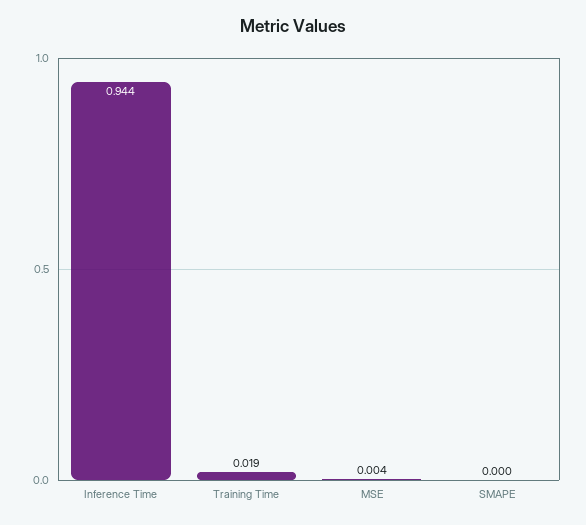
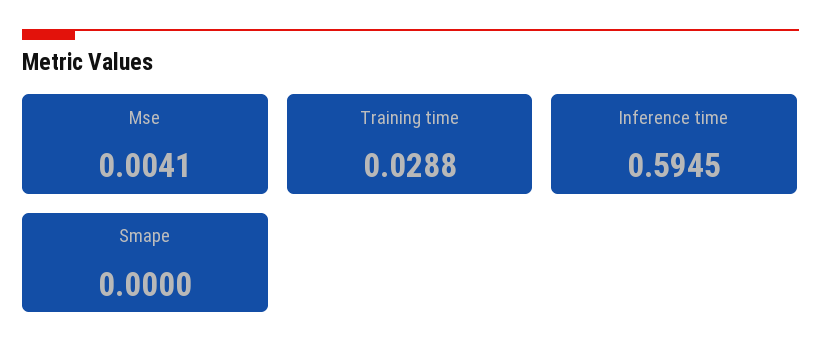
Inference Time: 0.944 -> 0.5945
Training Time: 0.019 -> 0.0288

